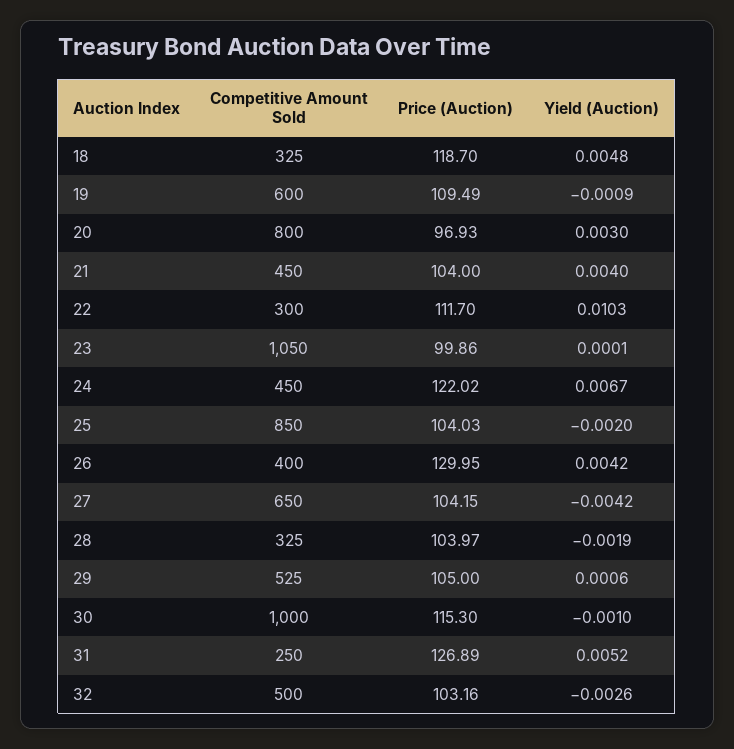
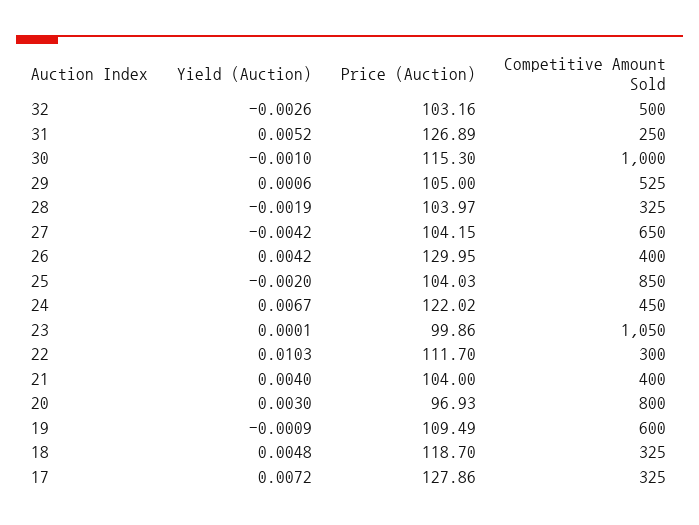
Competitive Amount Sold, 21: 450 -> 400
Yield (Auction), 17: none -> 0.0072
Price (Auction), 17: none -> 127.86
Competitive Amount Sold, 17: none -> 325

